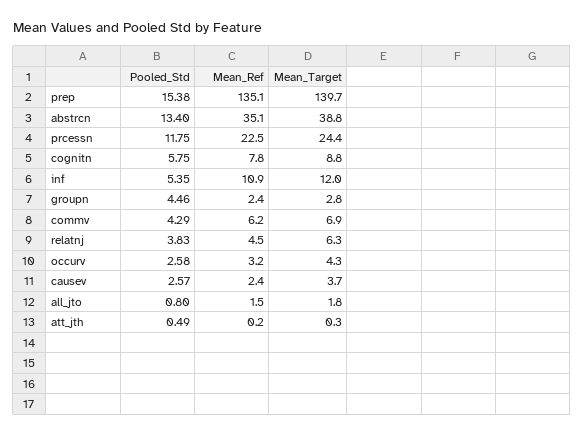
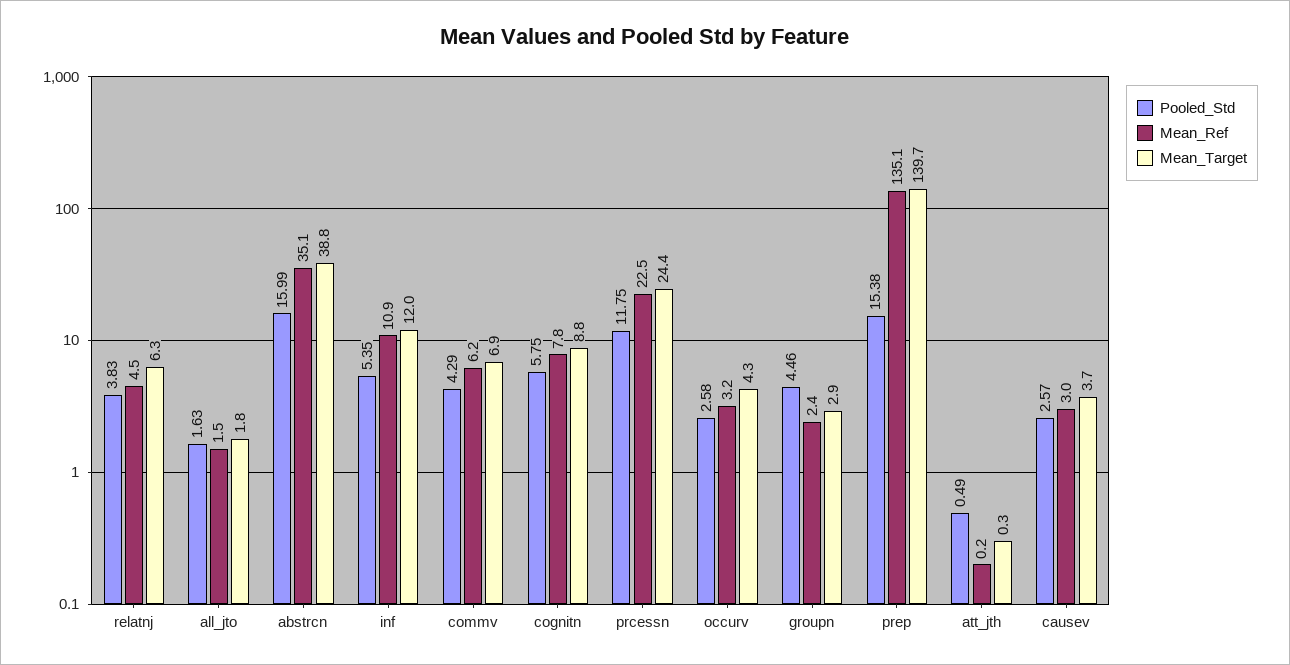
Pooled_Std, abstrcn: 13.4 -> 15.99
Mean_Target, groupn: 2.8 -> 2.9
Mean_Ref, causev: 2.4 -> 3
Pooled_Std, all_jto: 0.8 -> 1.63

